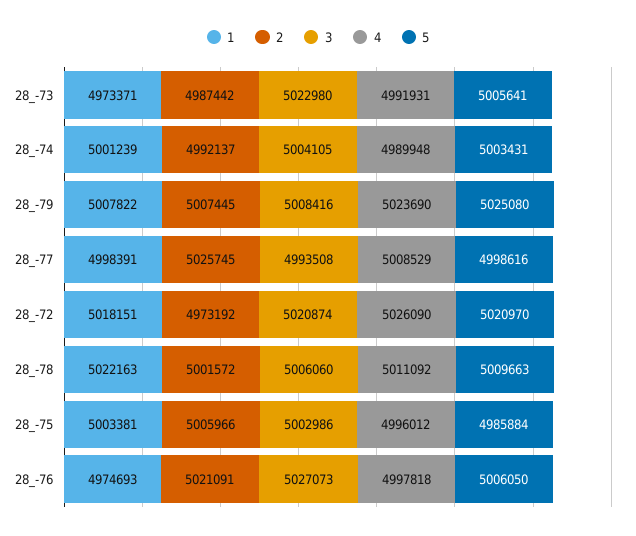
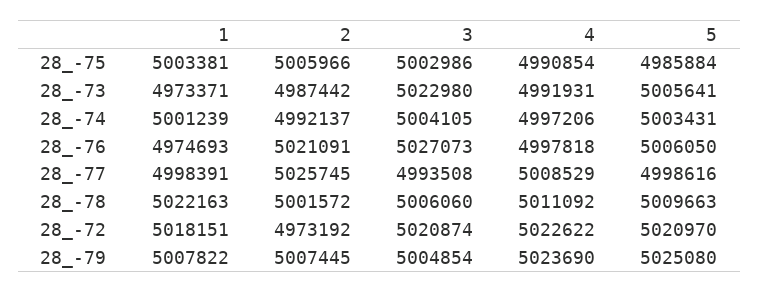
4, 28_-74: 4989948 -> 4997206
3, 28_-79: 5008416 -> 5004854
4, 28_-72: 5026090 -> 5022622
4, 28_-75: 4996012 -> 4990854

